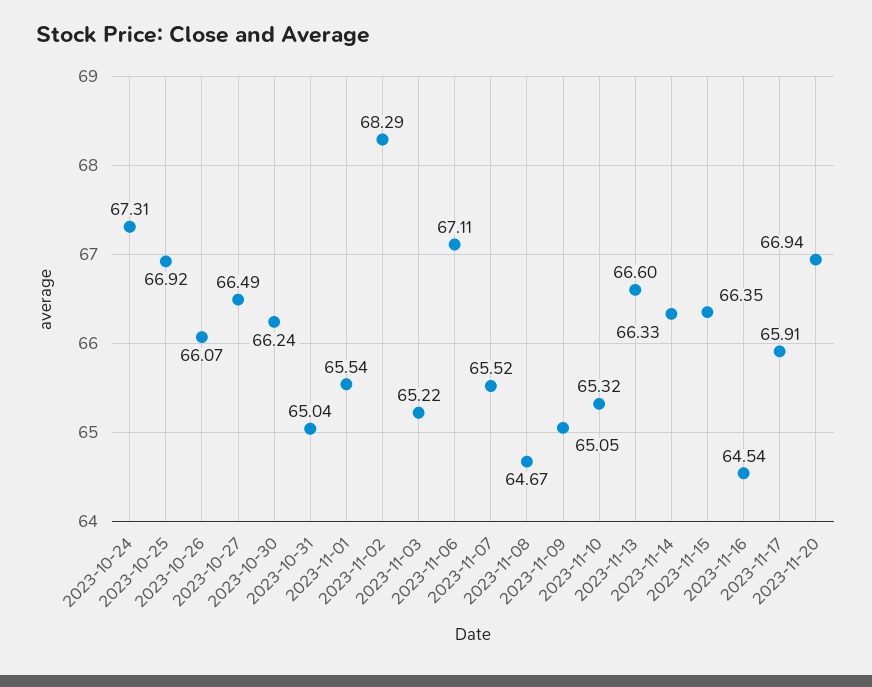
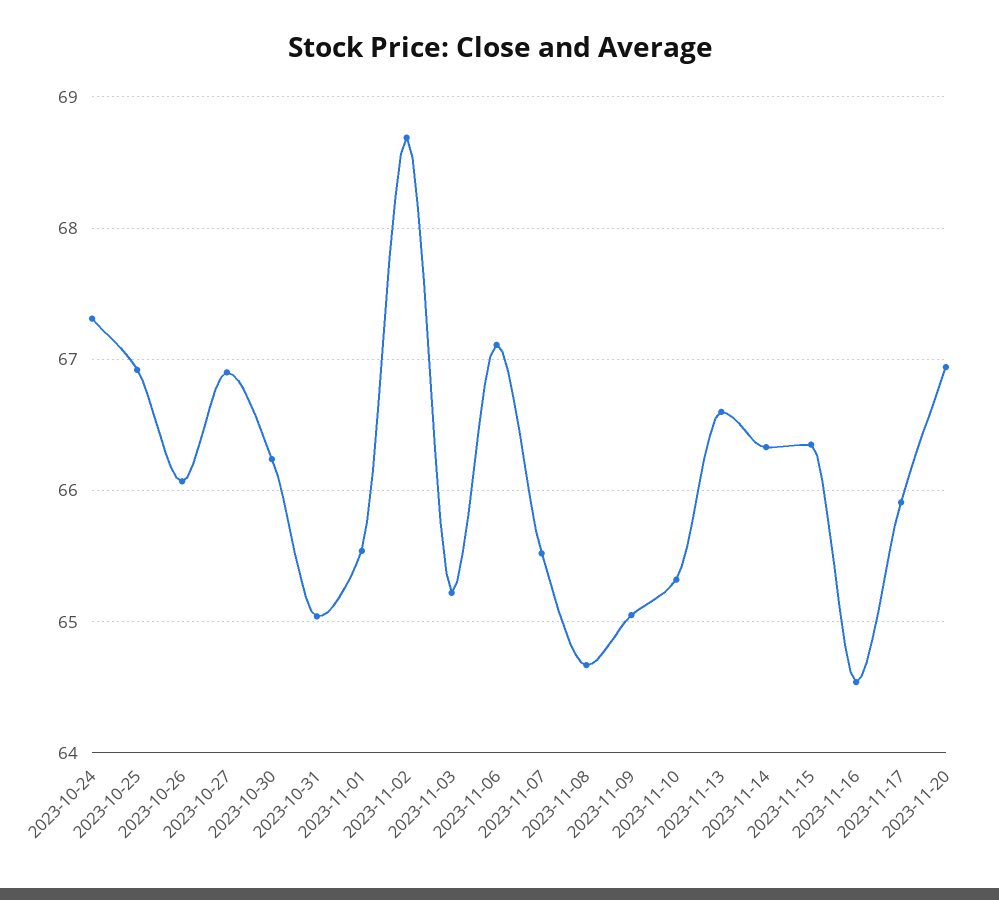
2023-10-27: 66.49 -> 66.9
2023-11-02: 68.29 -> 68.7

